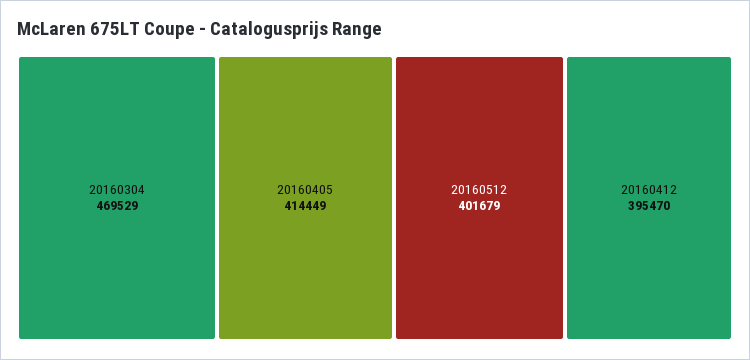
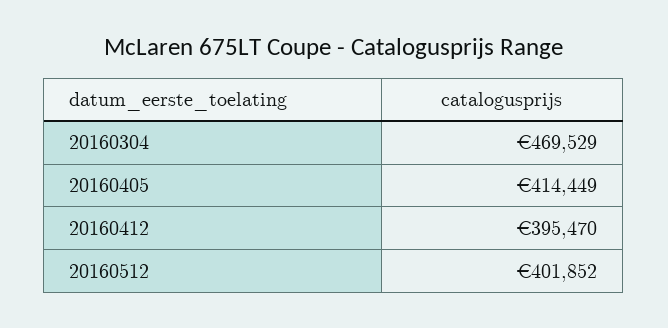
20160512: 401679 -> 401852

